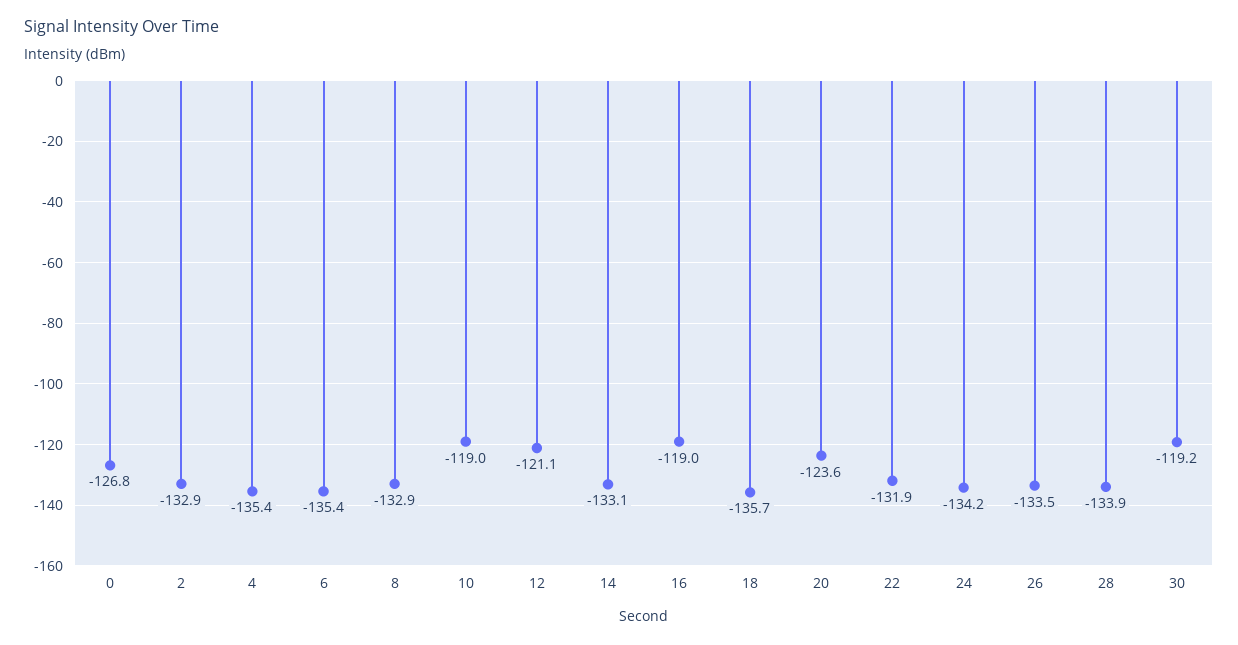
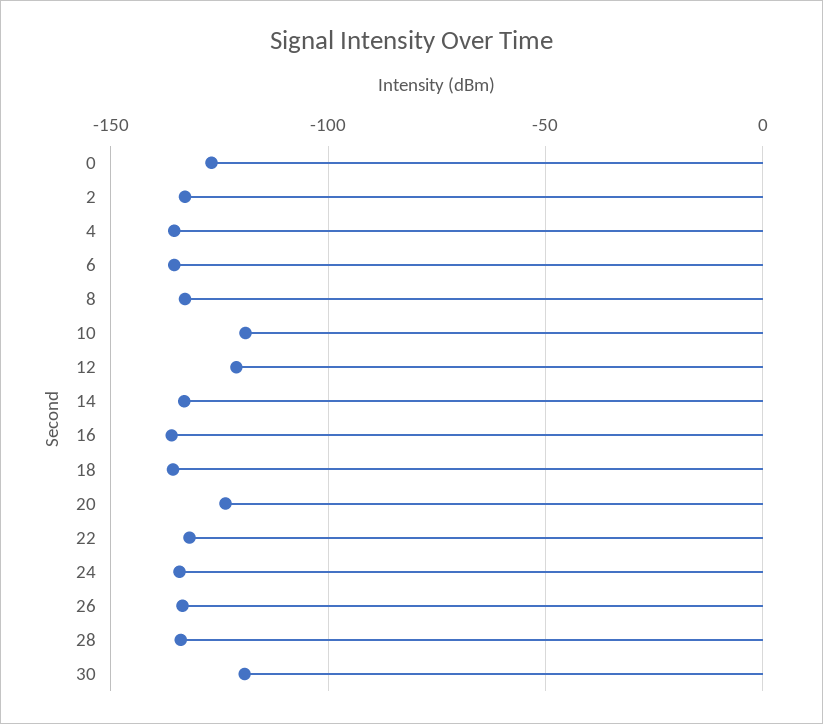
16: -119 -> -135

